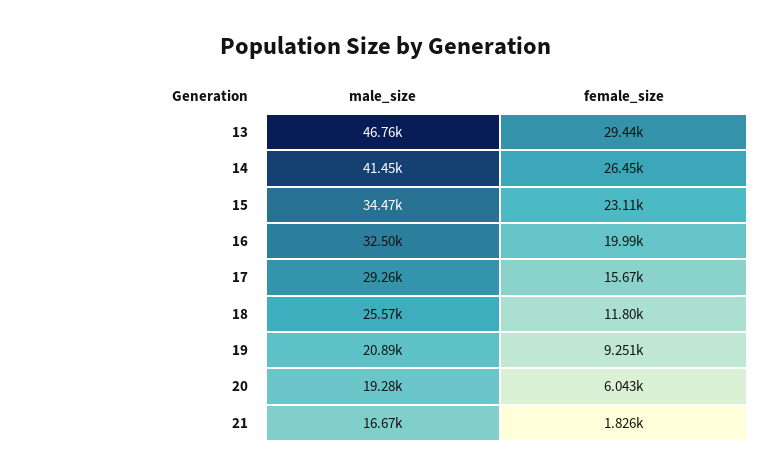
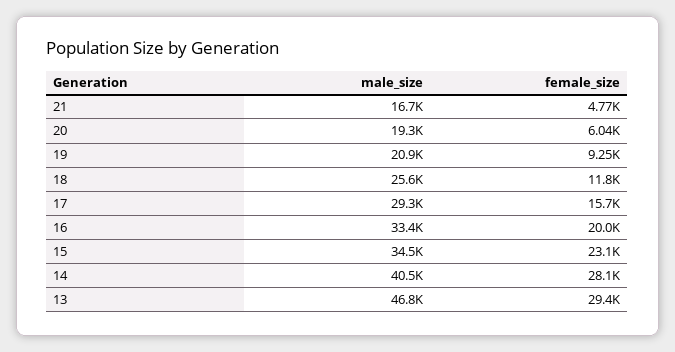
male_size, 14: 41450 -> 40500
female_size, 14: 26450 -> 28100
male_size, 16: 32500 -> 33400
female_size, 21: 1826 -> 4770

